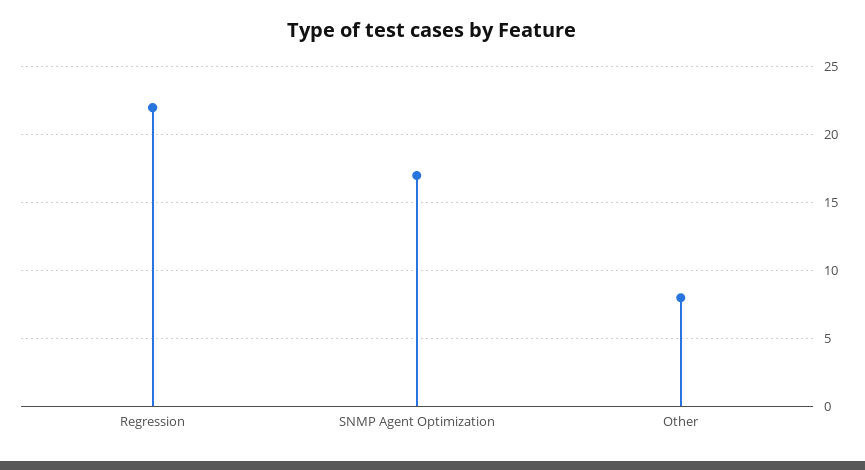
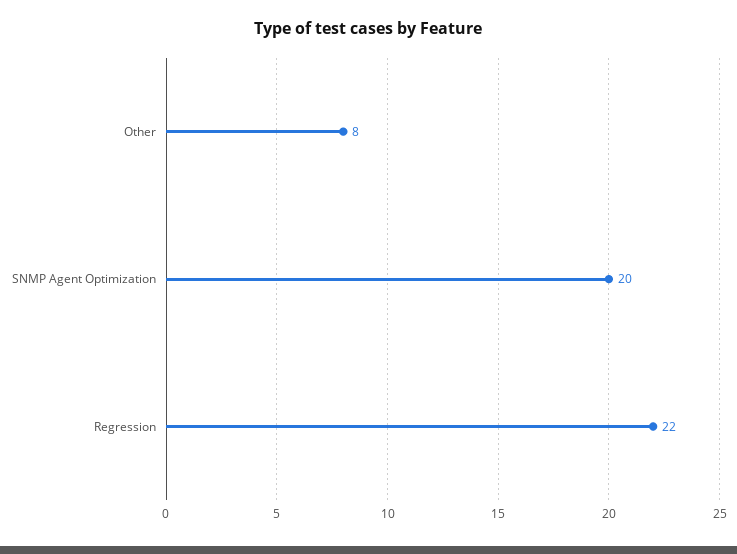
SNMP Agent Optimization: 17 -> 20

